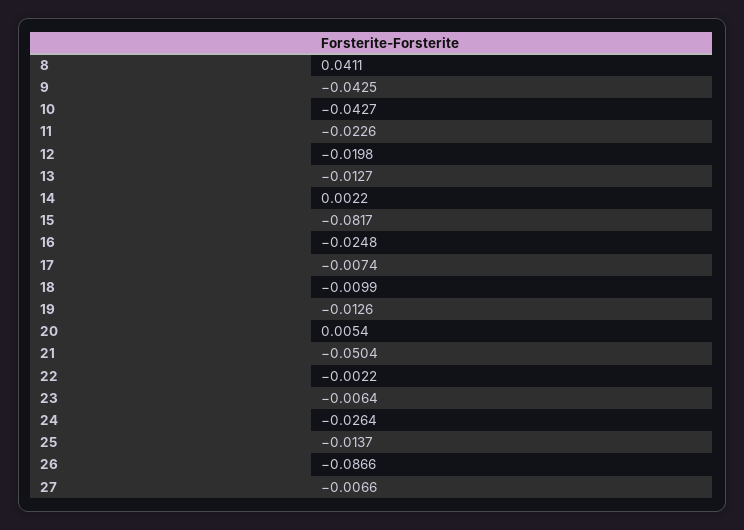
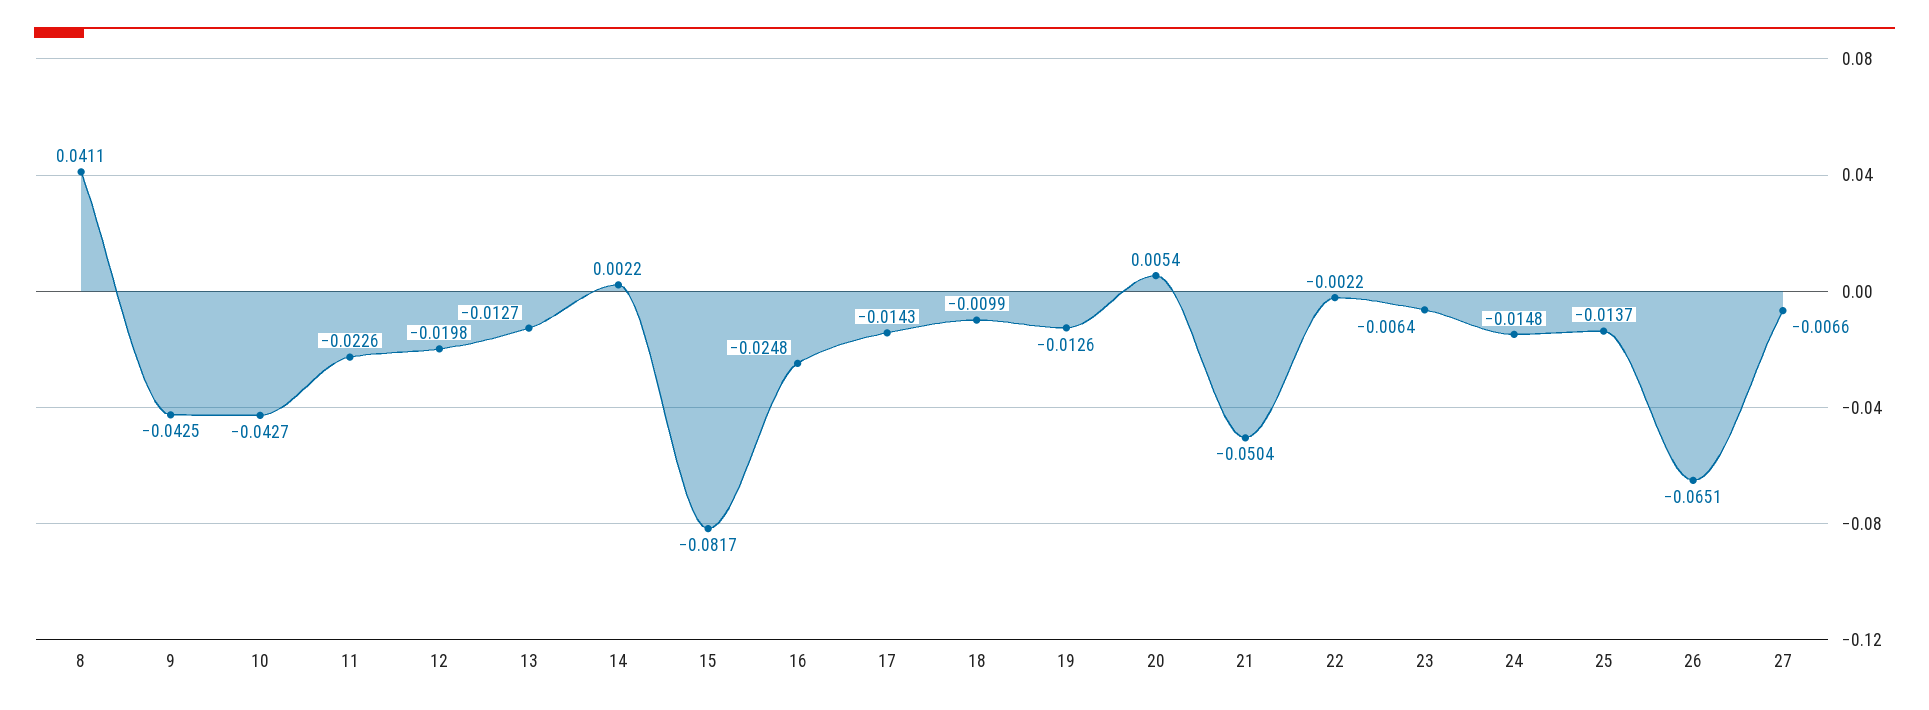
17: -0.0074 -> -0.0143
24: -0.0264 -> -0.0148
26: -0.0866 -> -0.0651

